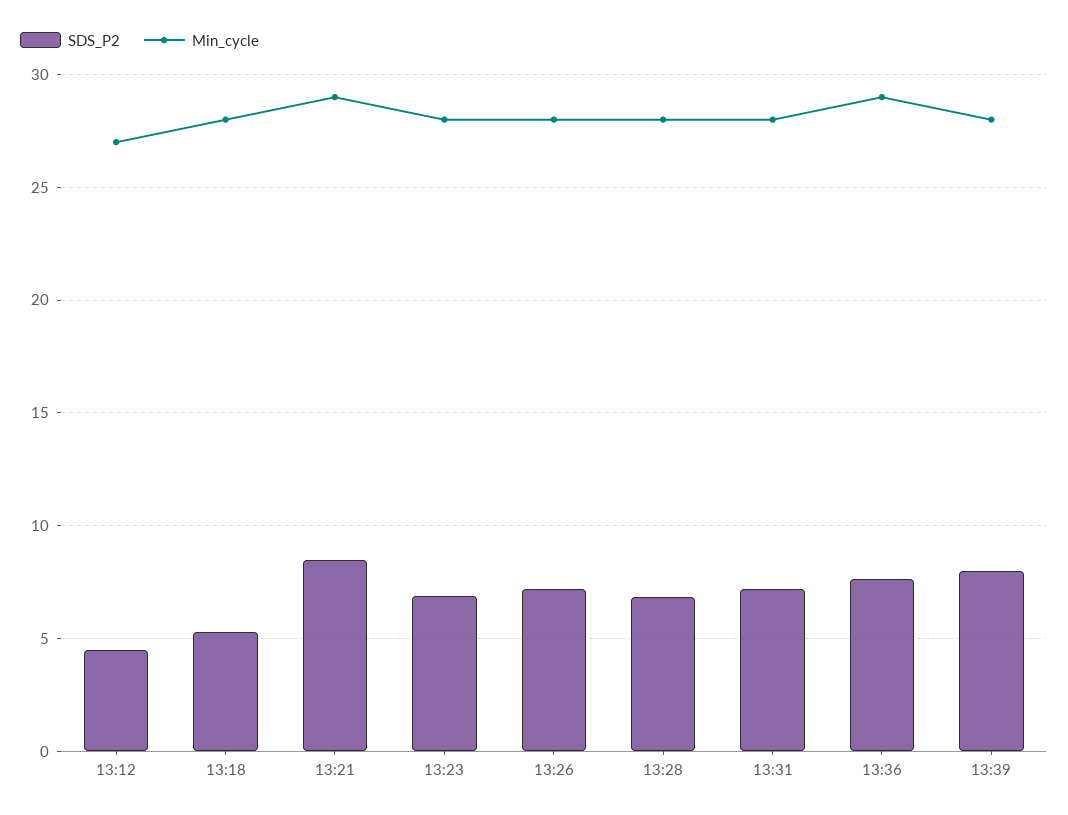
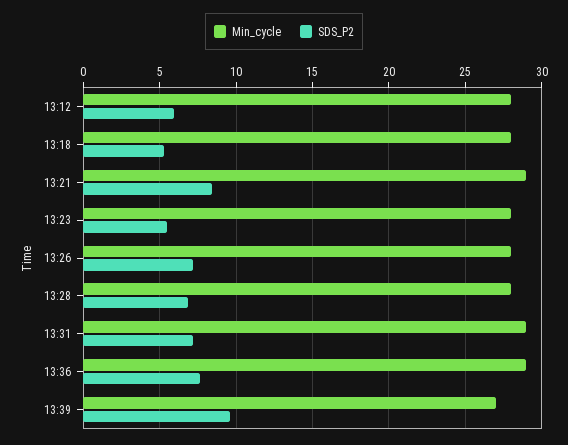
SDS_P2, 13:12: 4.5 -> 6
Min_cycle, 13:12: 27 -> 28
SDS_P2, 13:23: 7 -> 5.5
Min_cycle, 13:31: 28 -> 29
SDS_P2, 13:39: 8 -> 9.5
Min_cycle, 13:39: 28 -> 27

